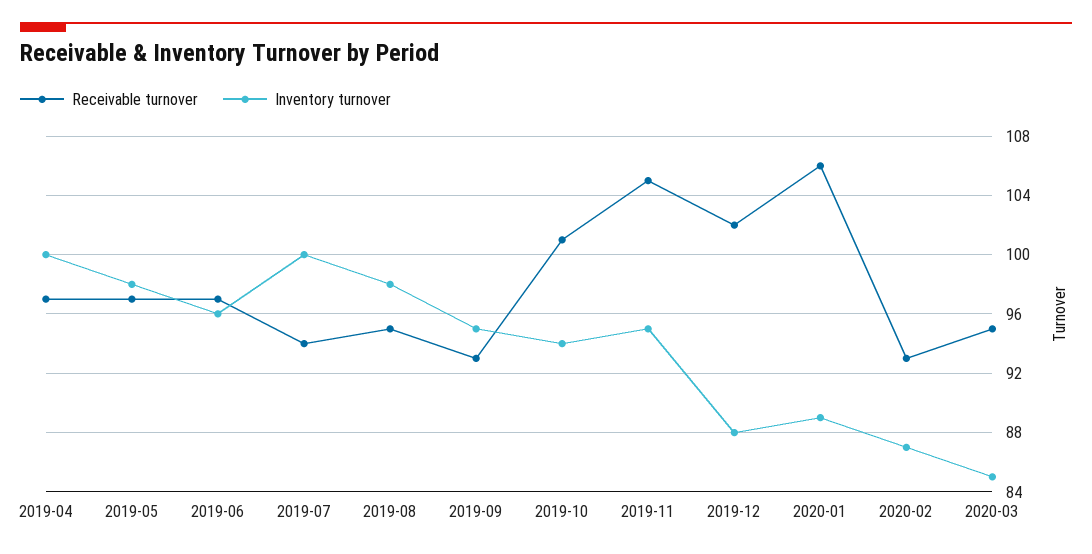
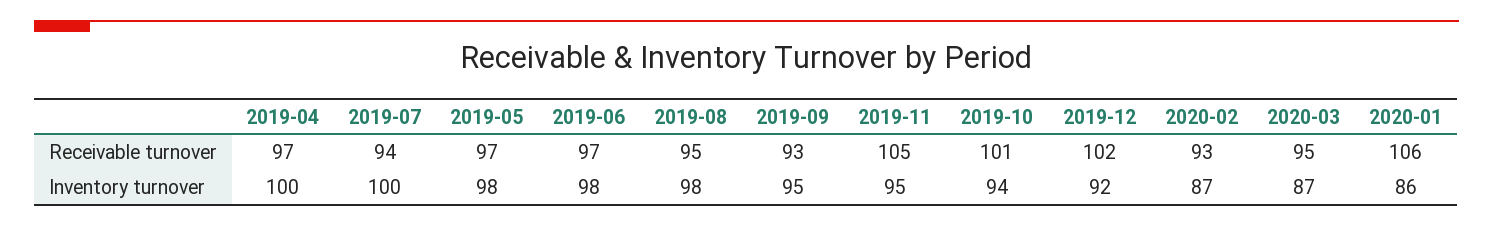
Inventory turnover, 2019-06: 96 -> 98
Inventory turnover, 2019-12: 88 -> 92
Inventory turnover, 2020-01: 89 -> 86
Inventory turnover, 2020-03: 85 -> 87

